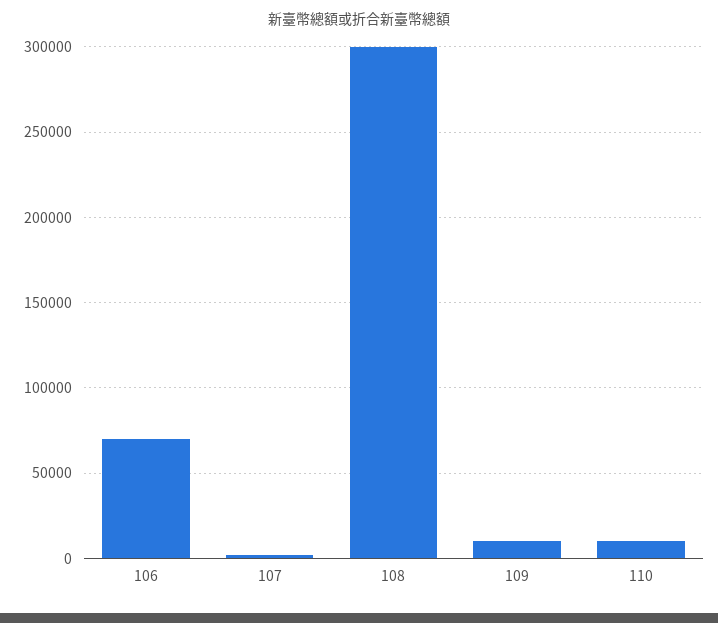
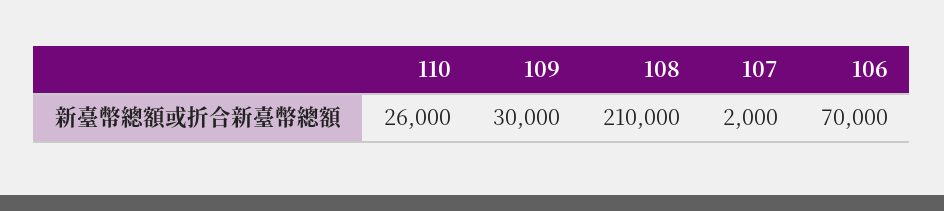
108: 300000 -> 210000
109: 10000 -> 30000
110: 10000 -> 26000

